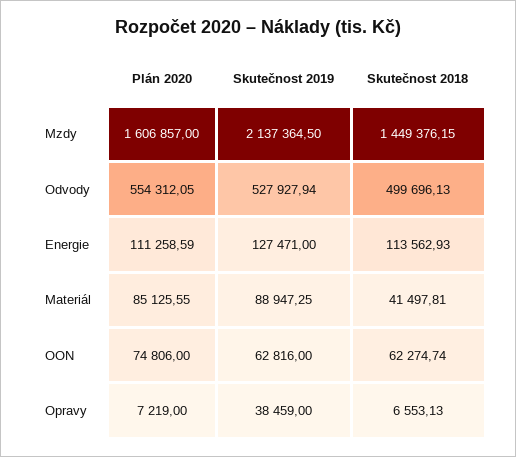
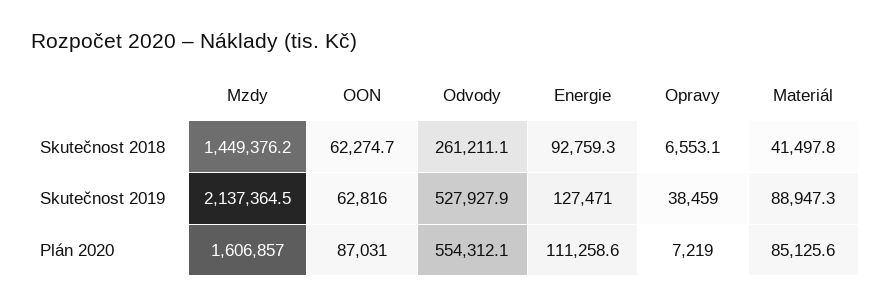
Skutečnost 2018, Odvody: 499696.13 -> 261211.1
Skutečnost 2018, Energie: 113562.93 -> 92759.3
Plán 2020, OON: 74806 -> 87031

